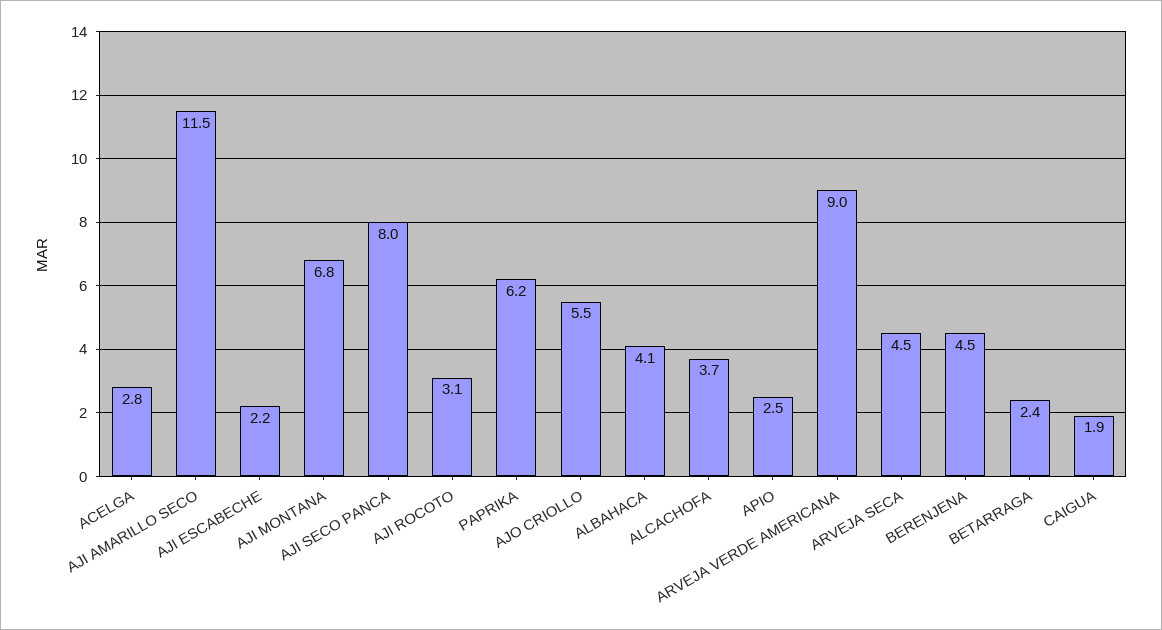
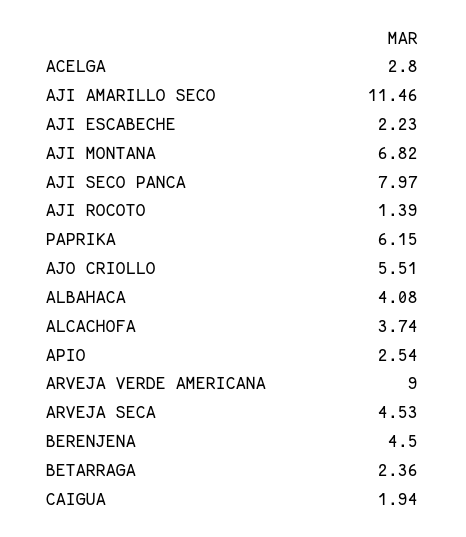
AJI ROCOTO: 3.1 -> 1.39

